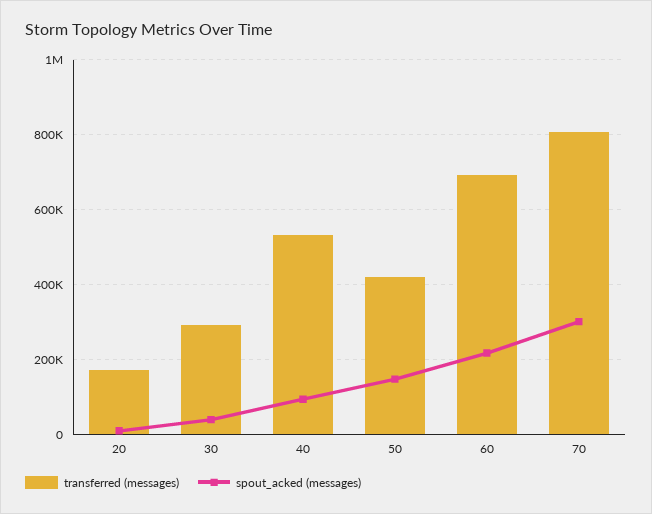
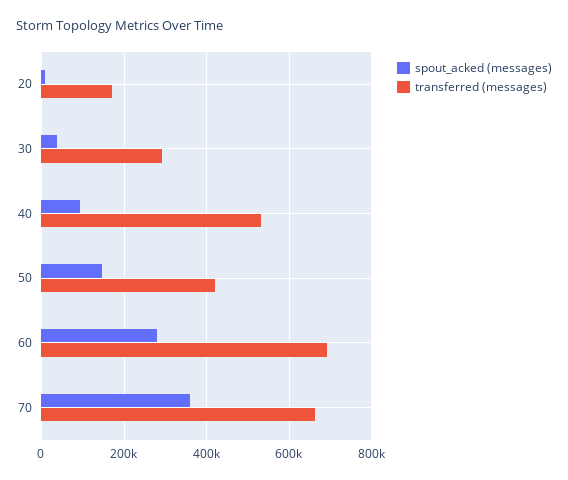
spout_acked (messages), 60: 220000 -> 280000
transferred (messages), 70: 800000 -> 660000
spout_acked (messages), 70: 300000 -> 360000

